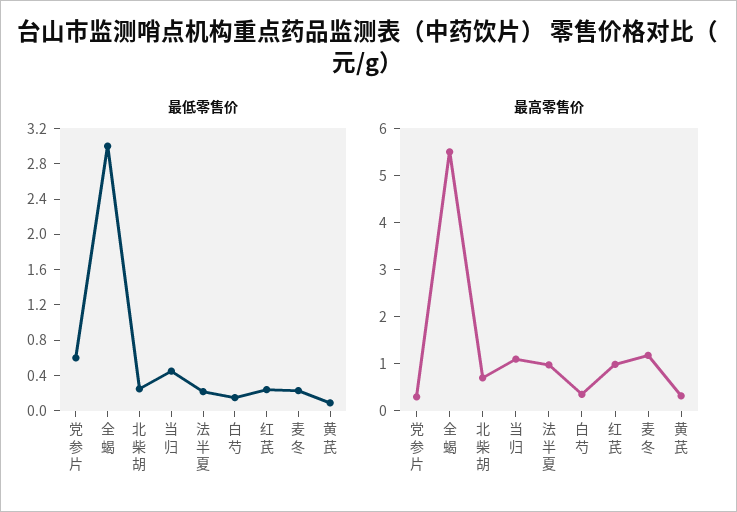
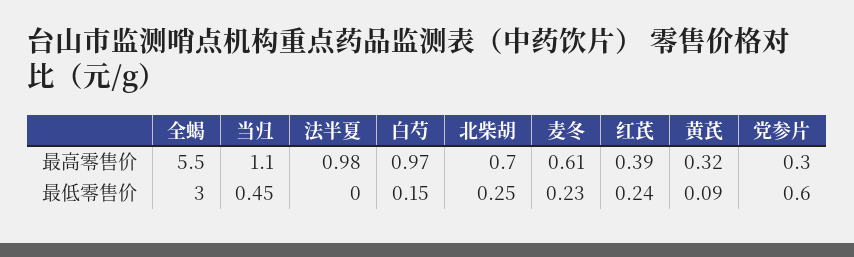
最低零售价, 法半夏: 0.2 -> 0
最高零售价, 白芍: 0.4 -> 0.97
最高零售价, 红芪: 1 -> 0.39
最高零售价, 麦冬: 1.2 -> 0.61

